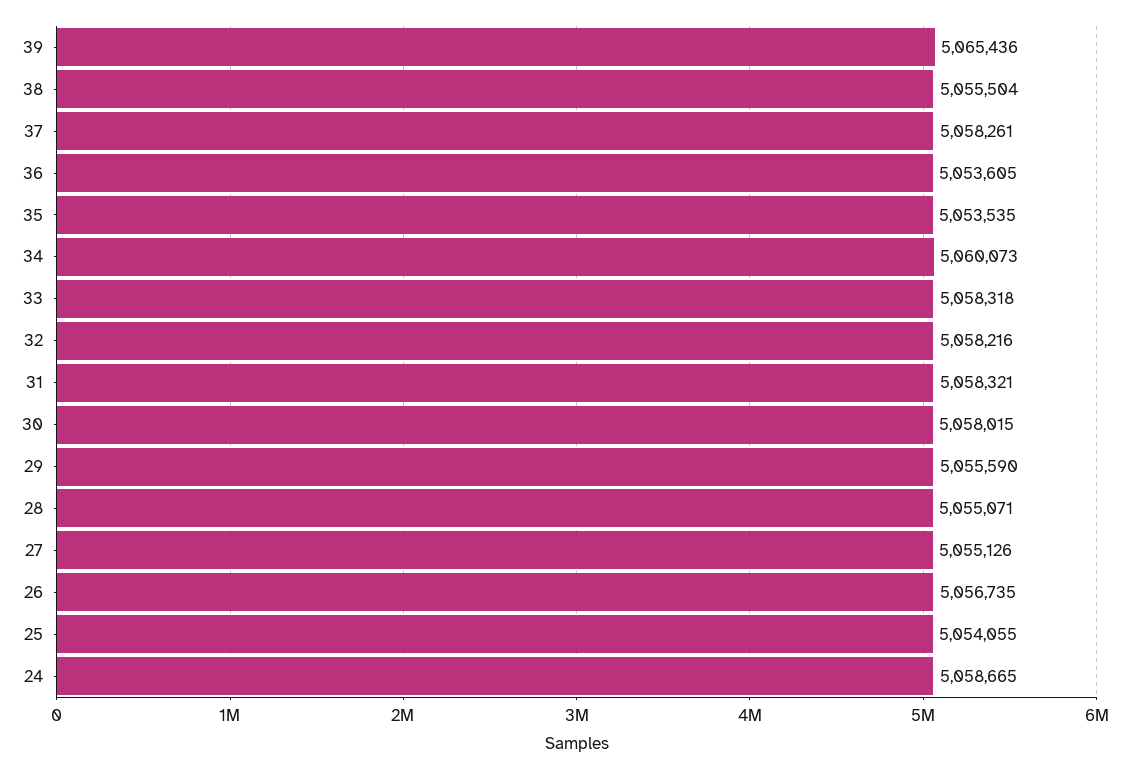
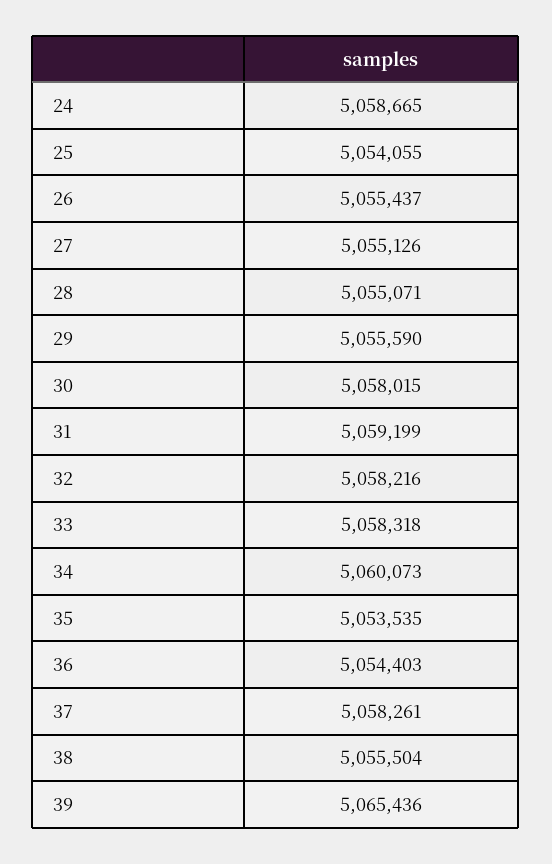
36: 5053605 -> 5054403
31: 5058321 -> 5059199
26: 5056735 -> 5055437

